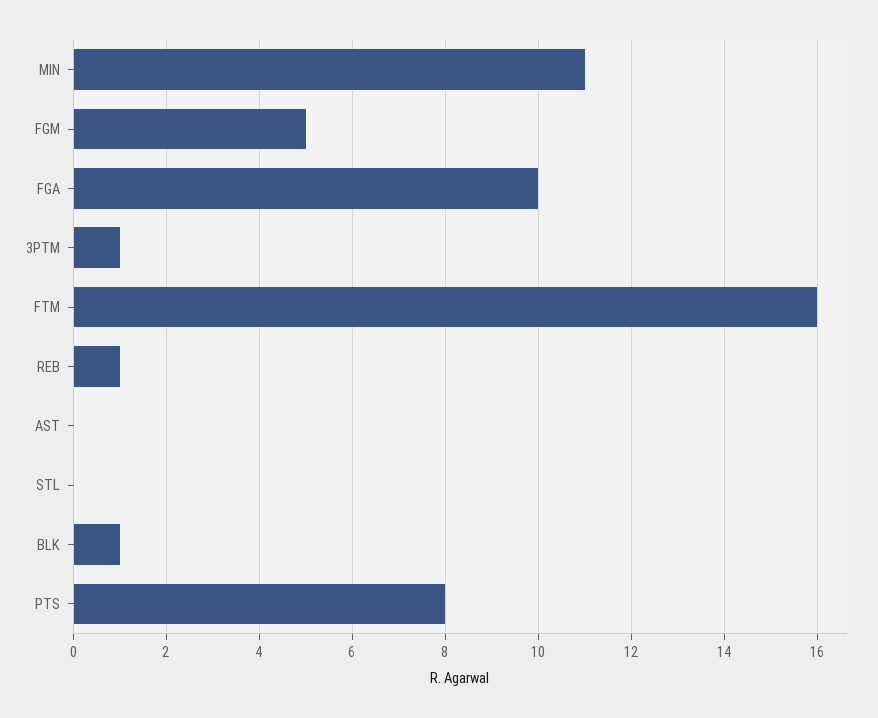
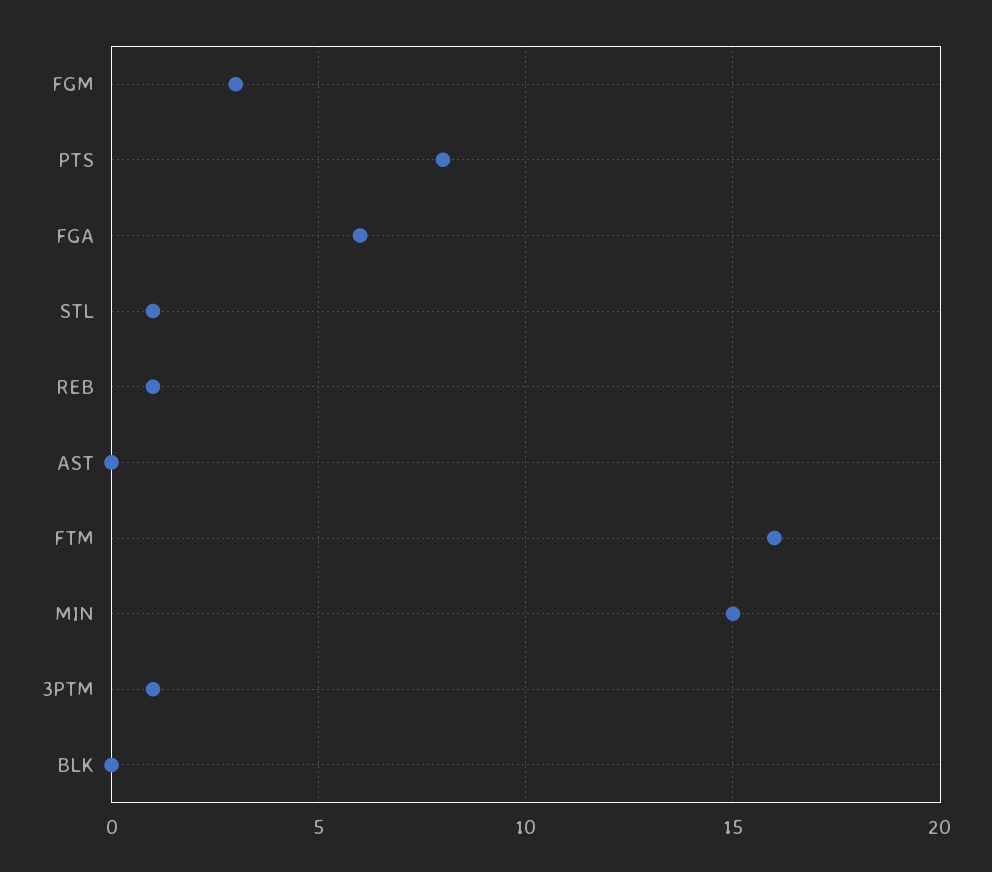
MIN: 11 -> 15
FGM: 5 -> 3
FGA: 10 -> 6
STL: 0 -> 1
BLK: 1 -> 0

